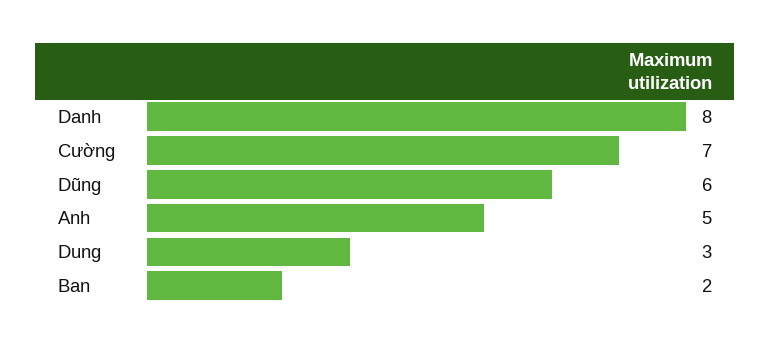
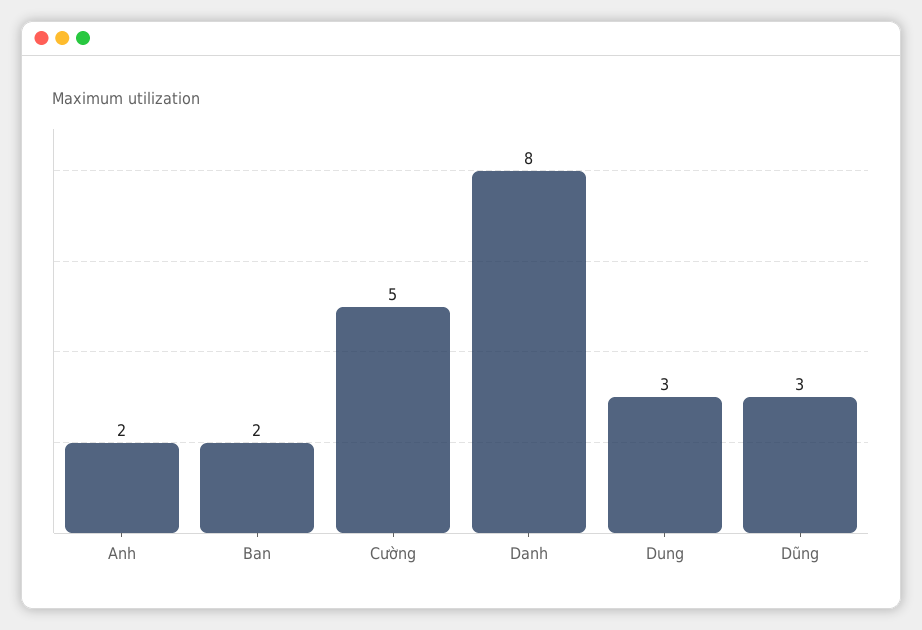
Cường: 7 -> 5
Dũng: 6 -> 3
Anh: 5 -> 2

